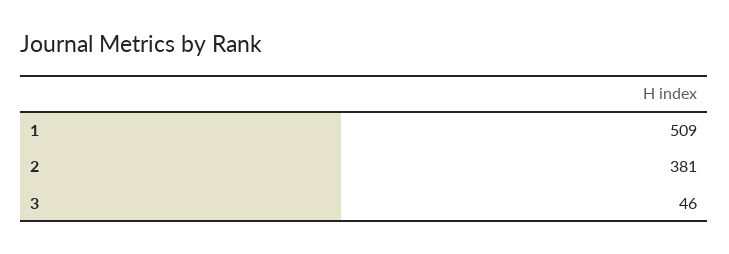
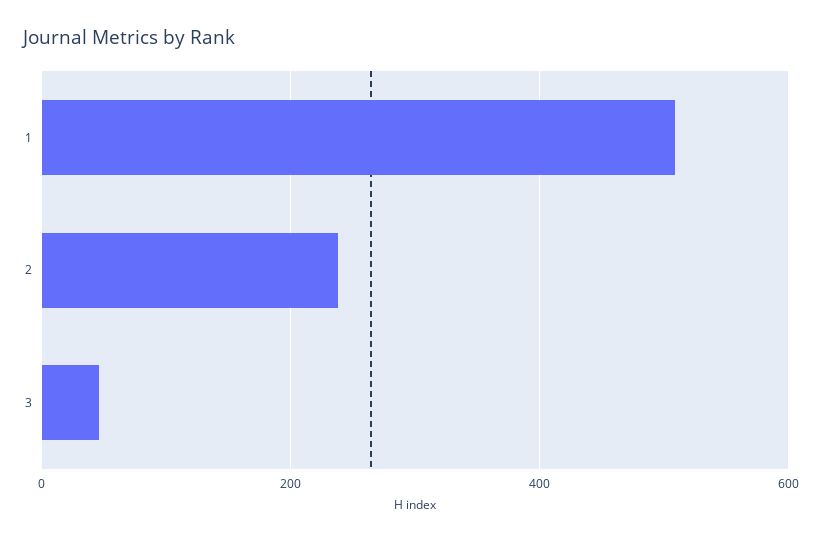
2: 381 -> 240

